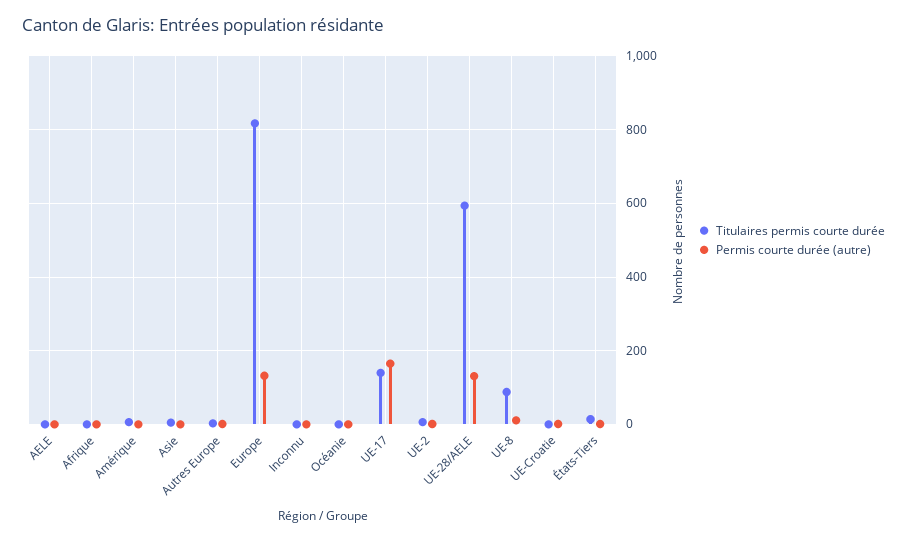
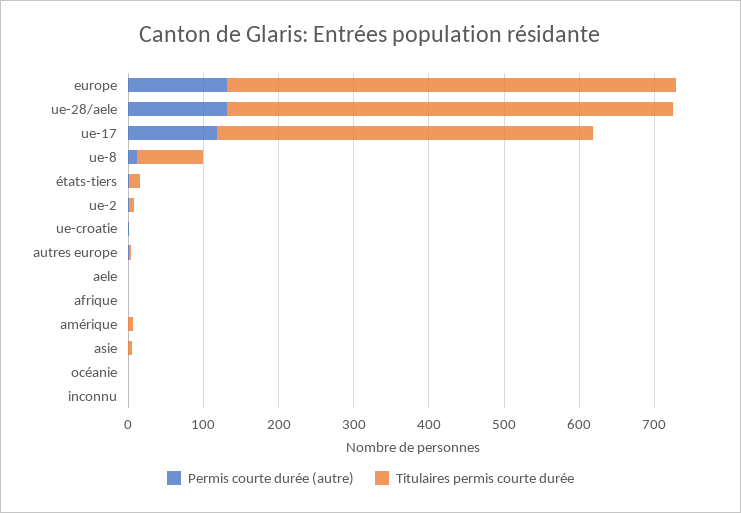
Titulaires permis courte durée, Europe: 820 -> 600
Titulaires permis courte durée, UE-17: 140 -> 500
Permis courte durée (autre), UE-17: 160 -> 120

